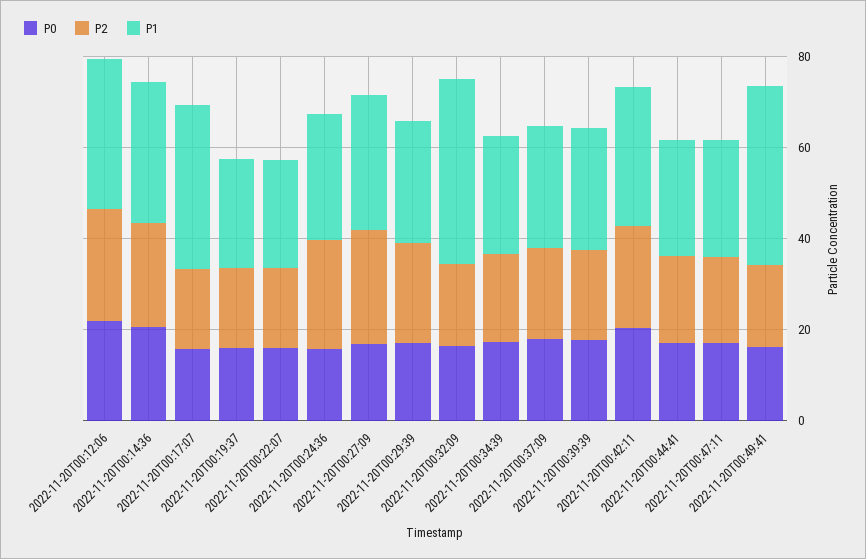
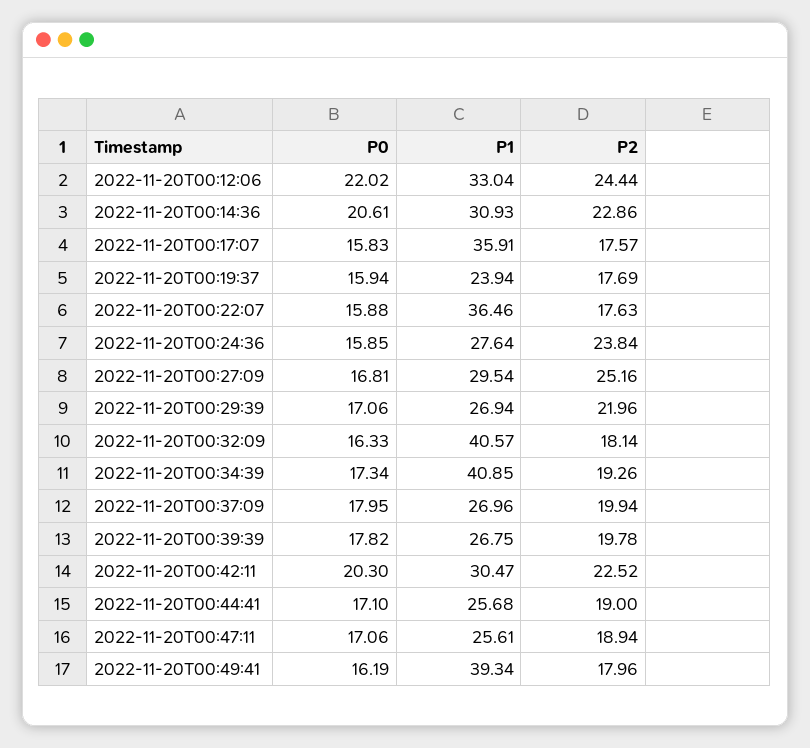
P1, 2022-11-20T00:22:07: 25 -> 36.46
P1, 2022-11-20T00:34:39: 25 -> 40.85

